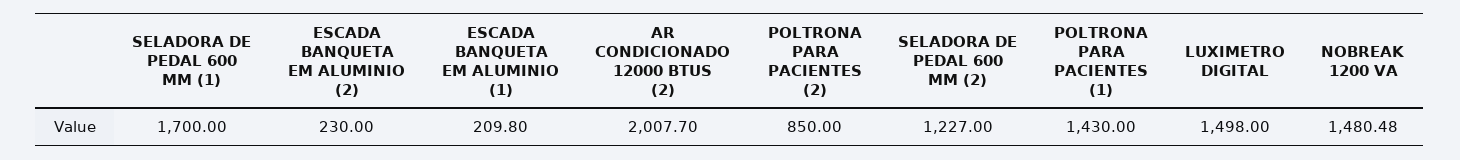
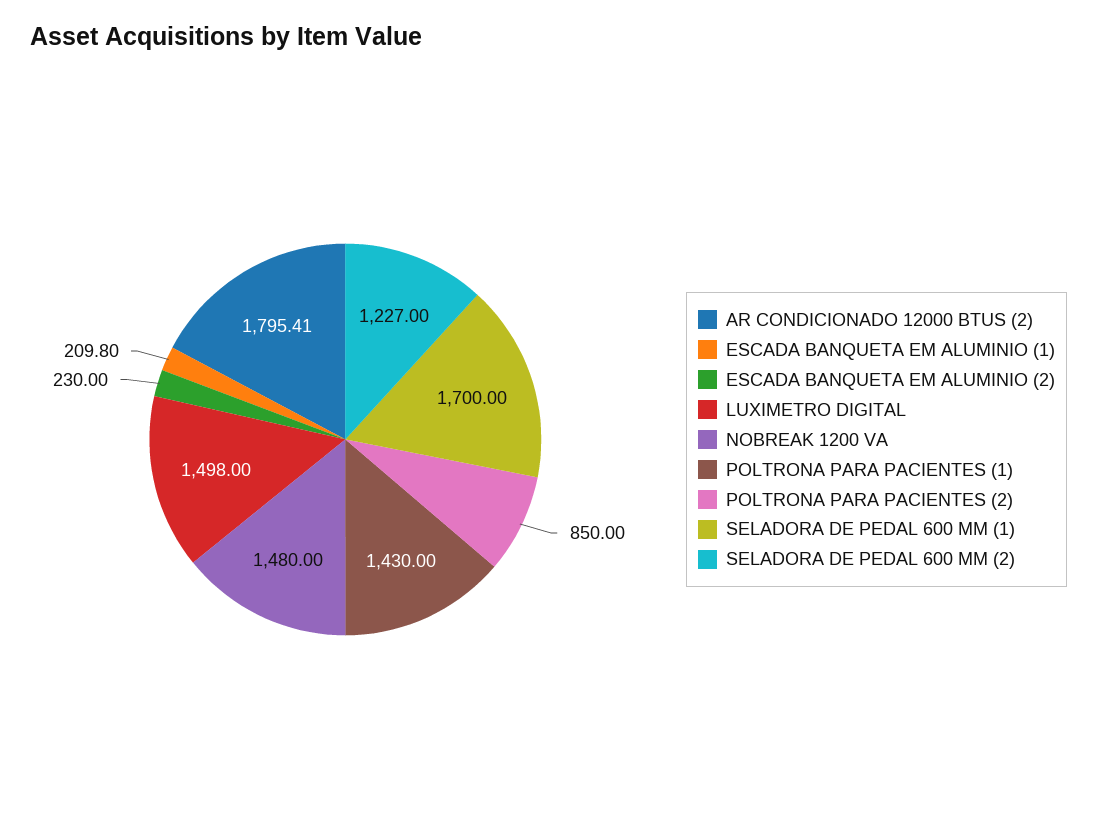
AR CONDICIONADO 12000 BTUS (2): 2007.7 -> 1795.41
NOBREAK 1200 VA: 1480.48 -> 1480

